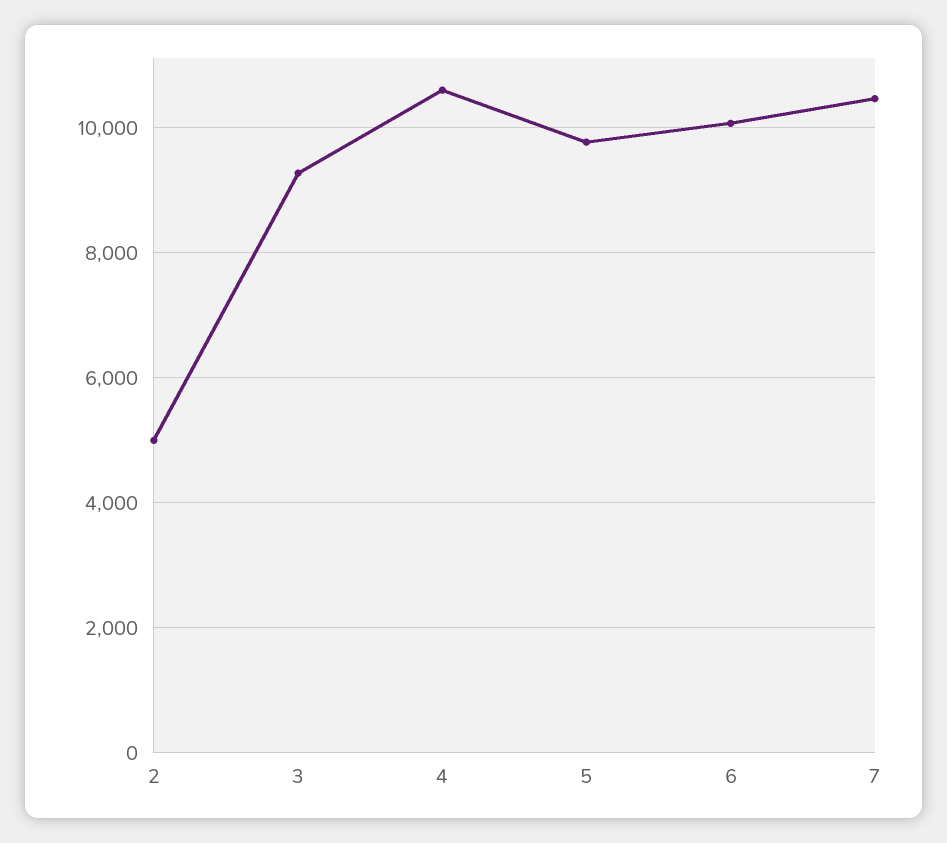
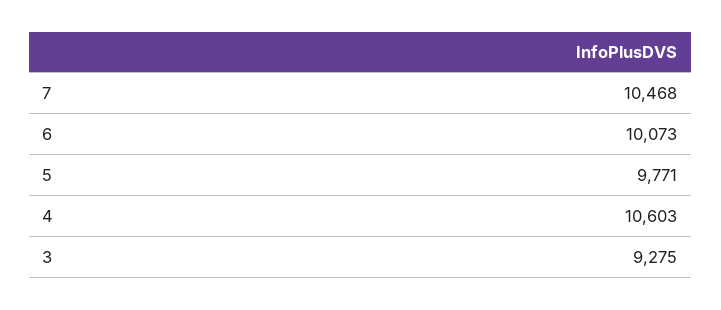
2: 5000 -> none

